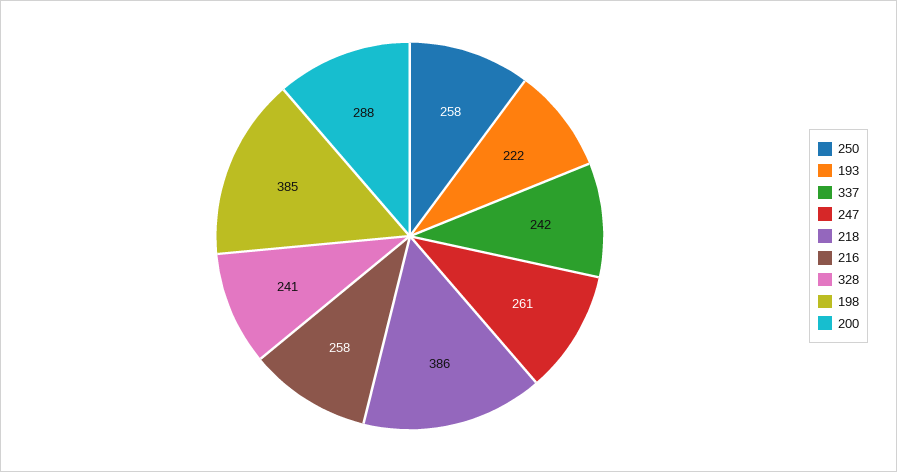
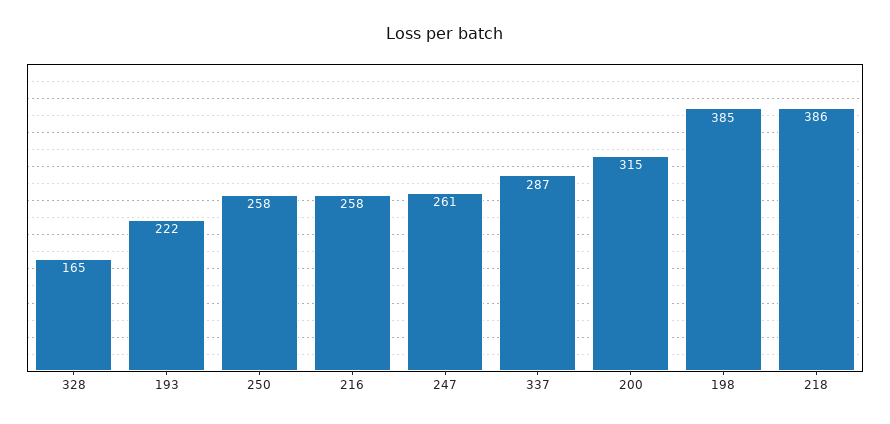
337: 242 -> 287
328: 241 -> 165
200: 288 -> 315

